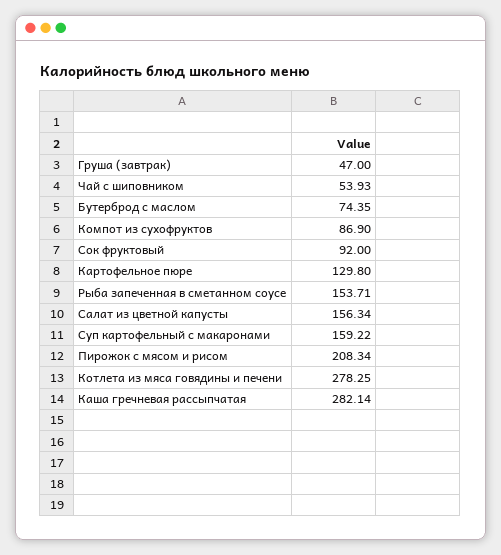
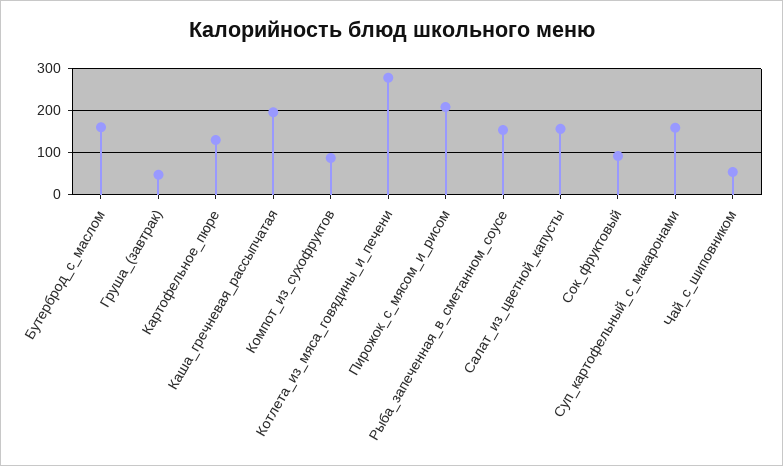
Бутерброд с маслом: 74.35 -> 160
Каша гречневая рассыпчатая: 282.14 -> 200

